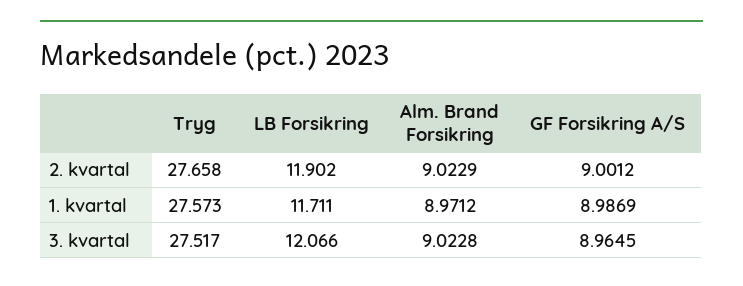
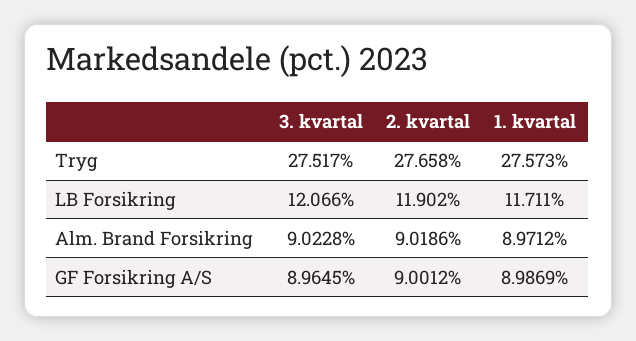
Alm. Brand Forsikring, 2. kvartal: 9.0229 -> 9.0186

